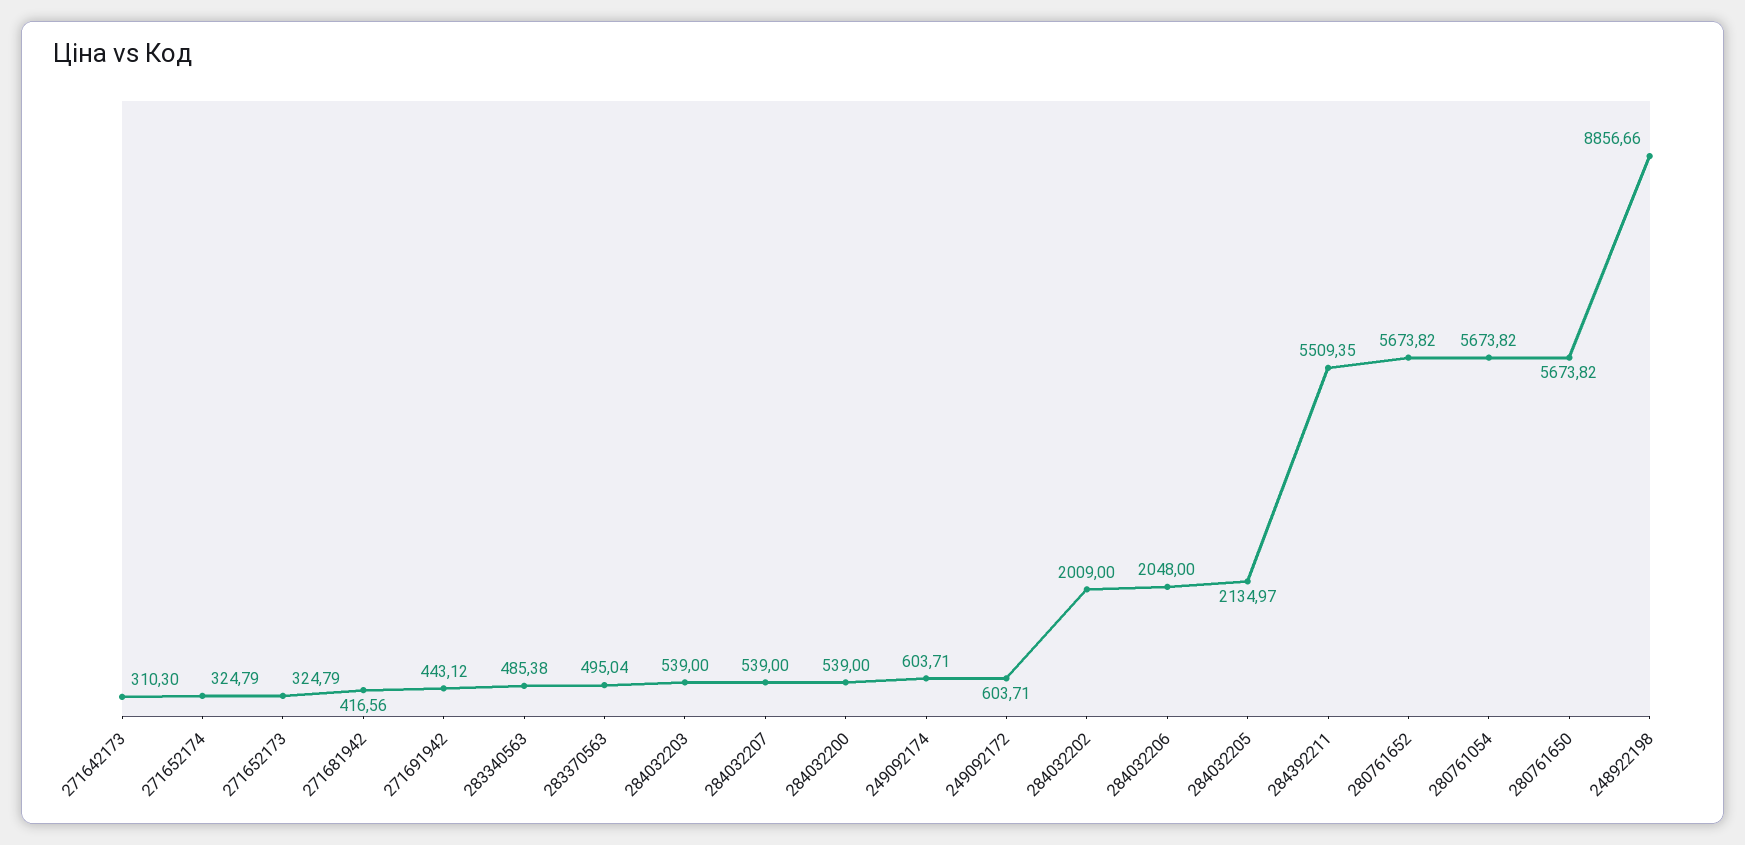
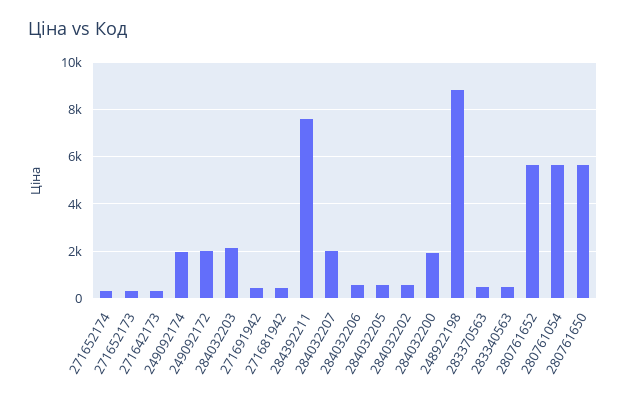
284032203: 539 -> 2000
284032207: 539 -> 2000
284032200: 539 -> 2000
249092174: 603.71 -> 2000
249092172: 603.71 -> 2000
284032202: 2009 -> 500
284032206: 2048 -> 500
284032205: 2134.97 -> 500
284392211: 5509.35 -> 7500

